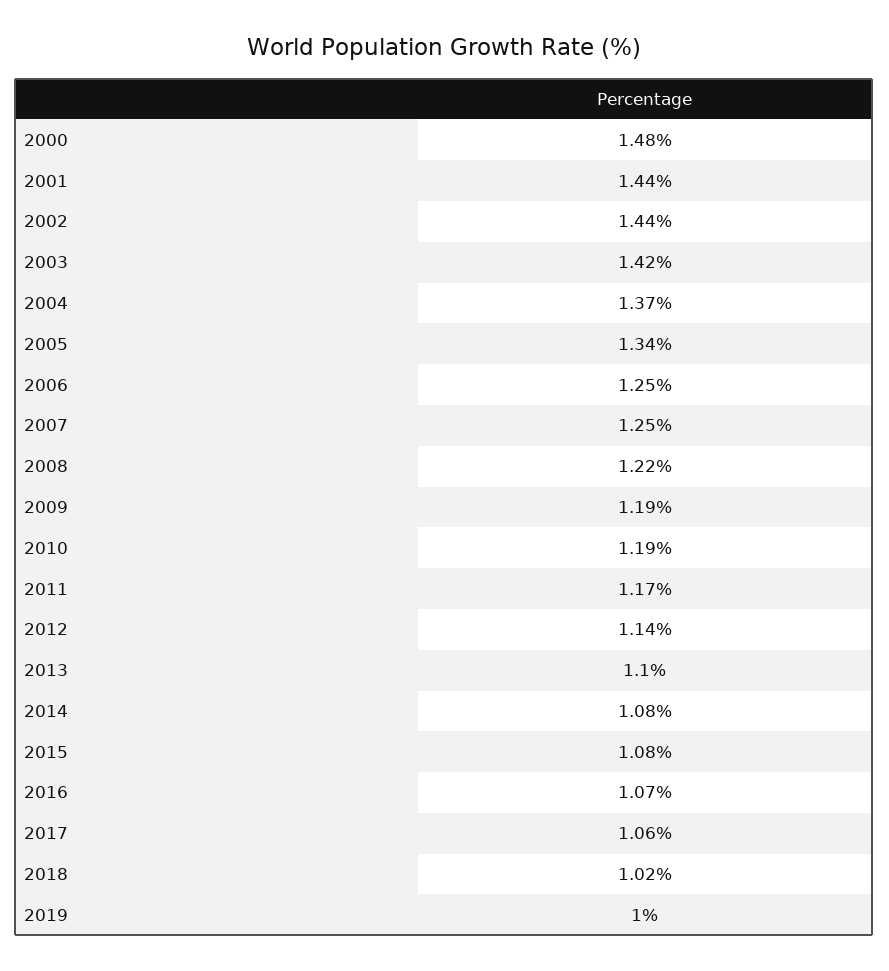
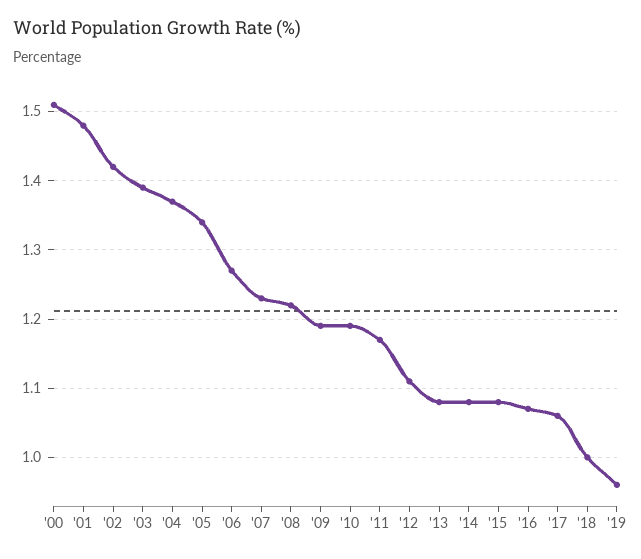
2000: 1.48 -> 1.51
2001: 1.44 -> 1.48
2002: 1.44 -> 1.42
2003: 1.42 -> 1.39
2006: 1.25 -> 1.27
2007: 1.25 -> 1.23
2012: 1.14 -> 1.11
2013: 1.1 -> 1.08
2018: 1.02 -> 1
2019: 1 -> 0.96

